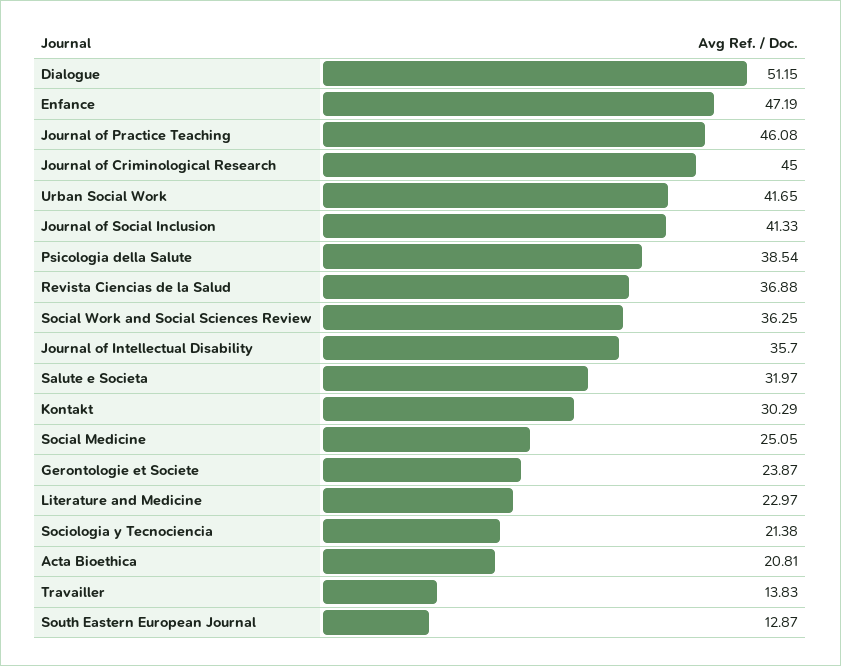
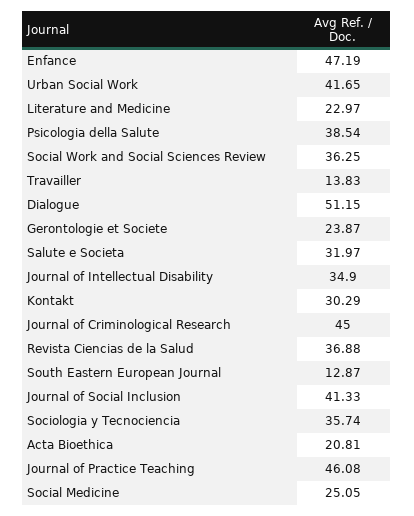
Journal of Intellectual Disability: 35.7 -> 34.9
Sociologia y Tecnociencia: 21.38 -> 35.74

